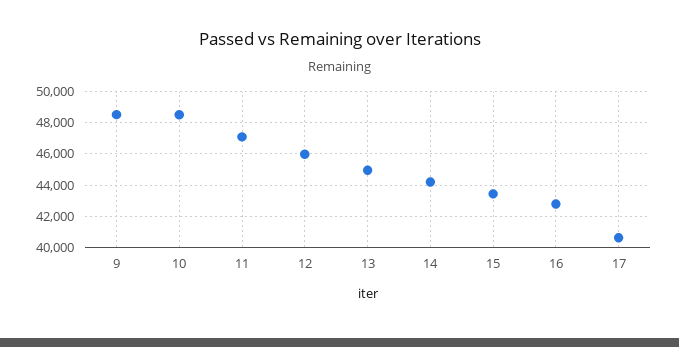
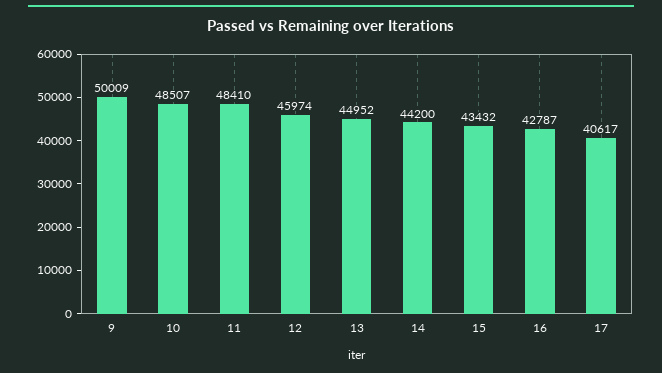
9: 48500 -> 50009
11: 47000 -> 48410

